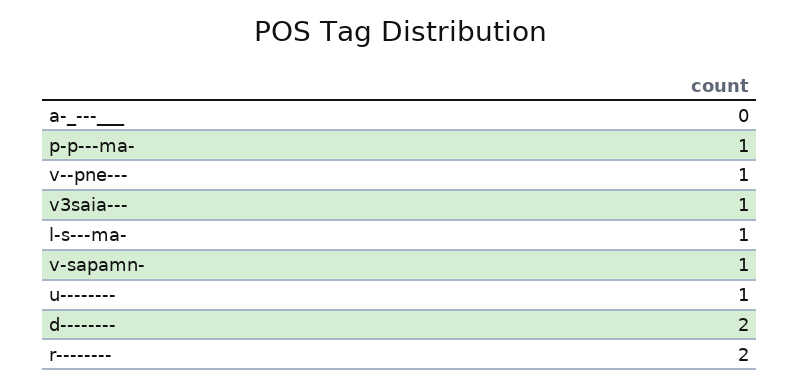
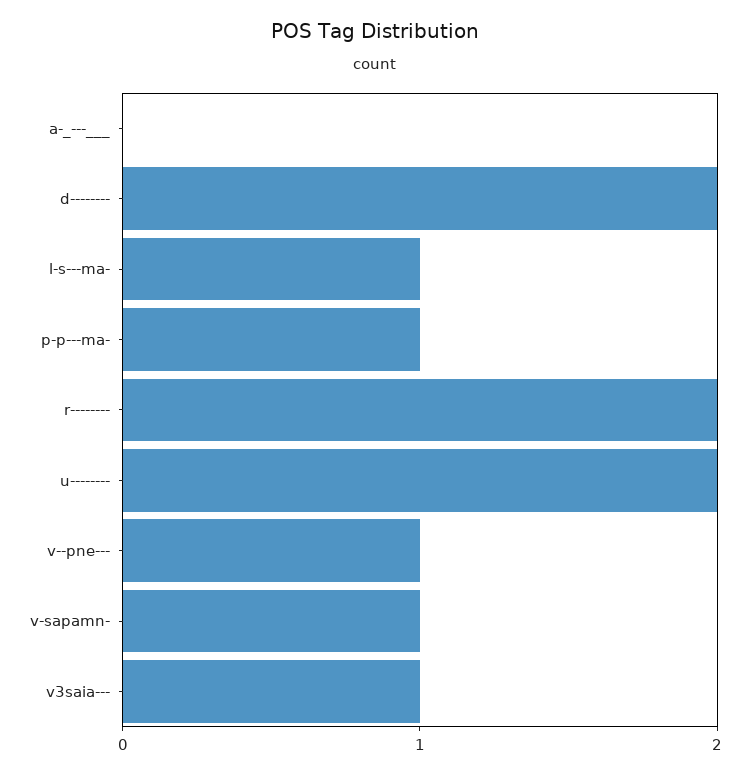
u--------: 1 -> 2

